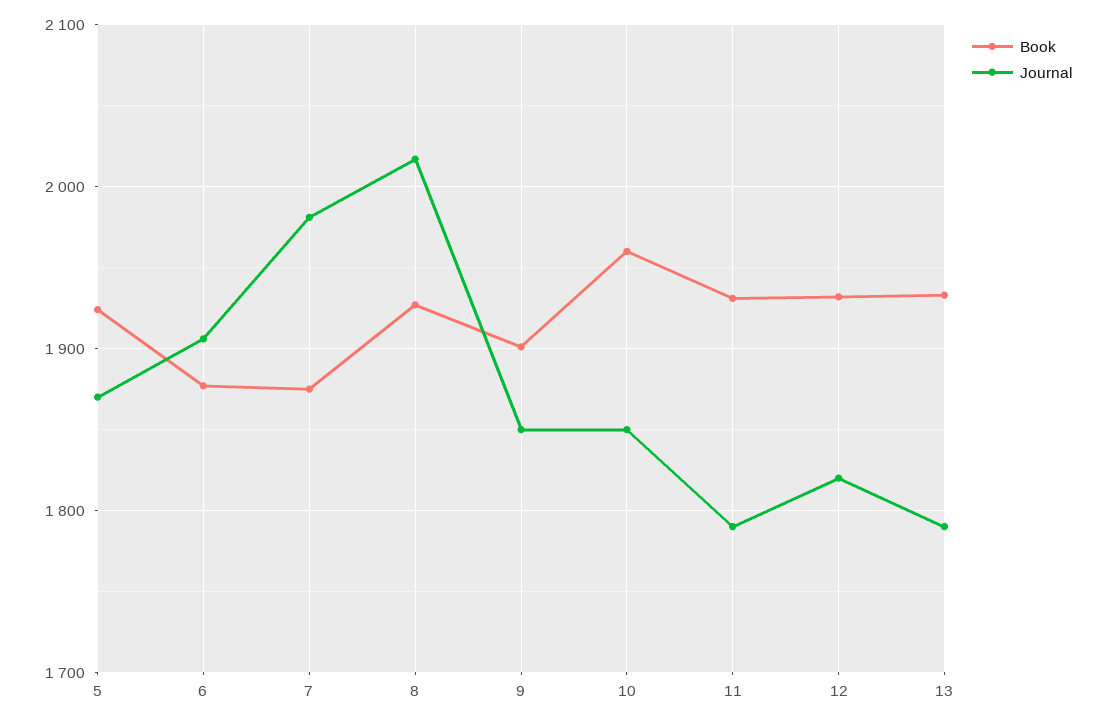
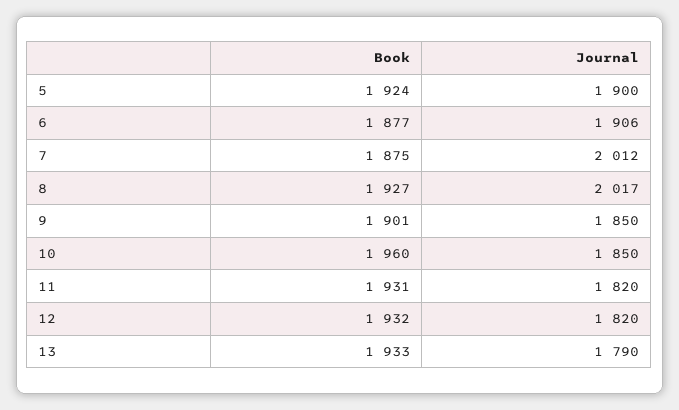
Journal, 5: 1870 -> 1900
Journal, 7: 1980 -> 2012
Journal, 11: 1790 -> 1820

